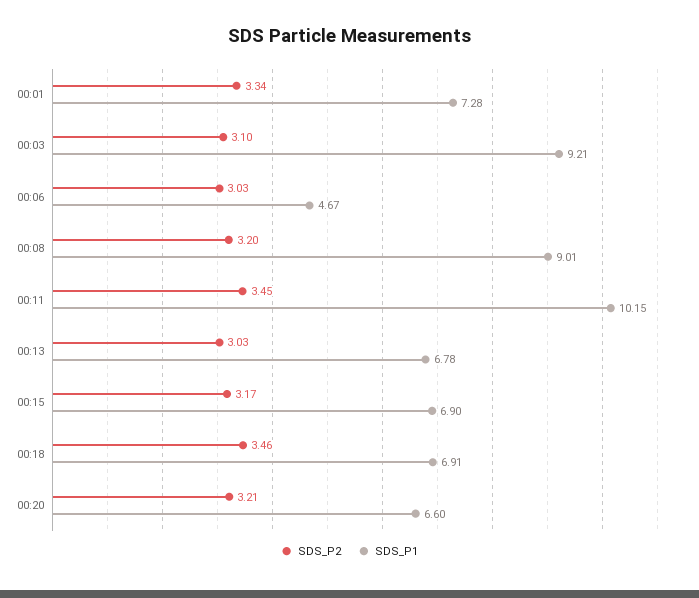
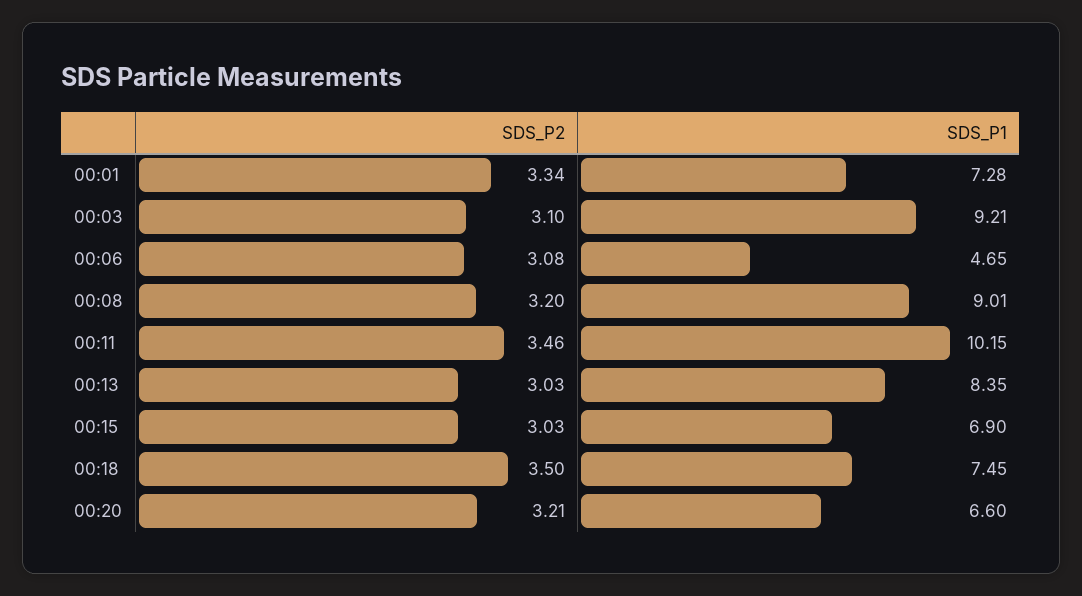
SDS_P2, 00:06: 3.03 -> 3.08
SDS_P1, 00:06: 4.67 -> 4.65
SDS_P2, 00:11: 3.45 -> 3.46
SDS_P1, 00:13: 6.78 -> 8.35
SDS_P2, 00:15: 3.17 -> 3.03
SDS_P2, 00:18: 3.46 -> 3.5
SDS_P1, 00:18: 6.91 -> 7.45

